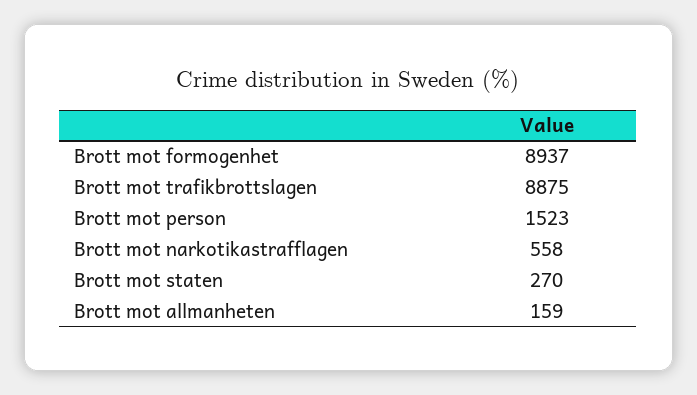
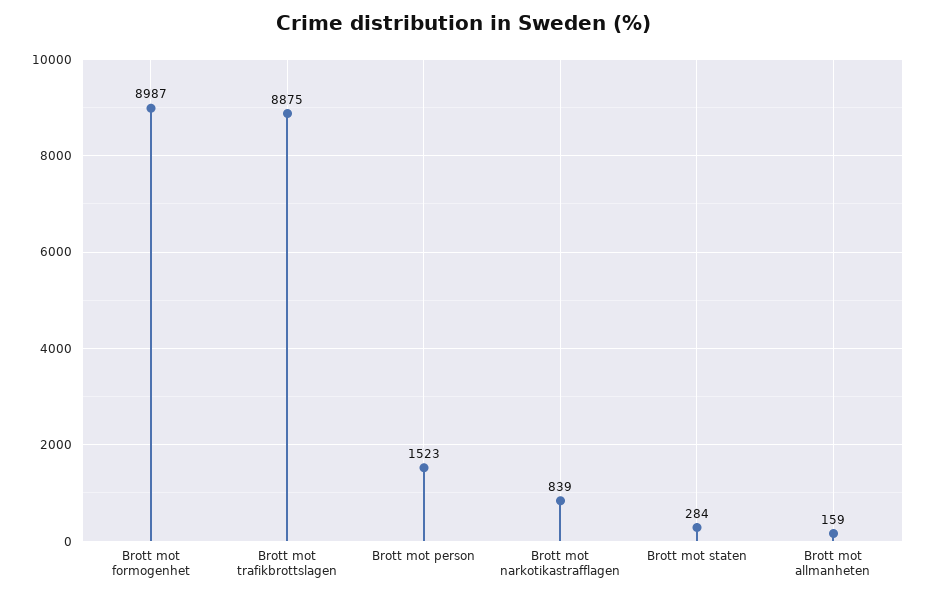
Brott mot formogenhet: 8937 -> 8987
Brott mot narkotikastrafflagen: 558 -> 839
Brott mot staten: 270 -> 284

